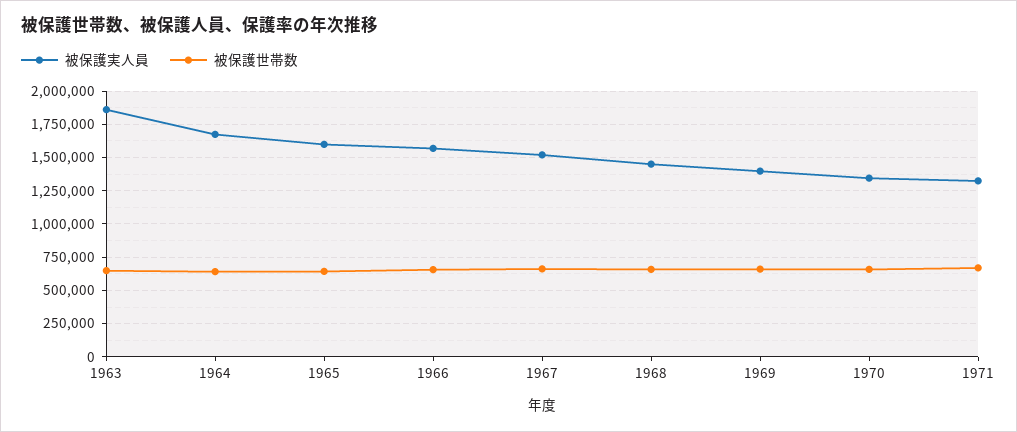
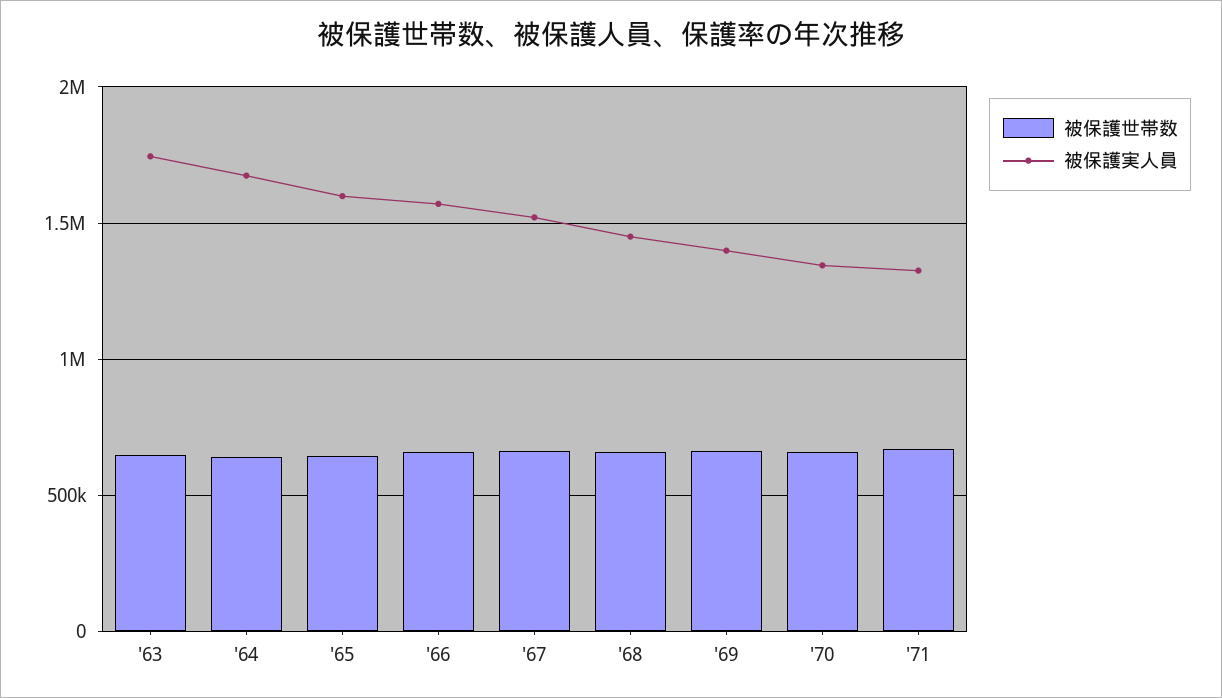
被保護実人員, 1963: 1850000 -> 1750000

